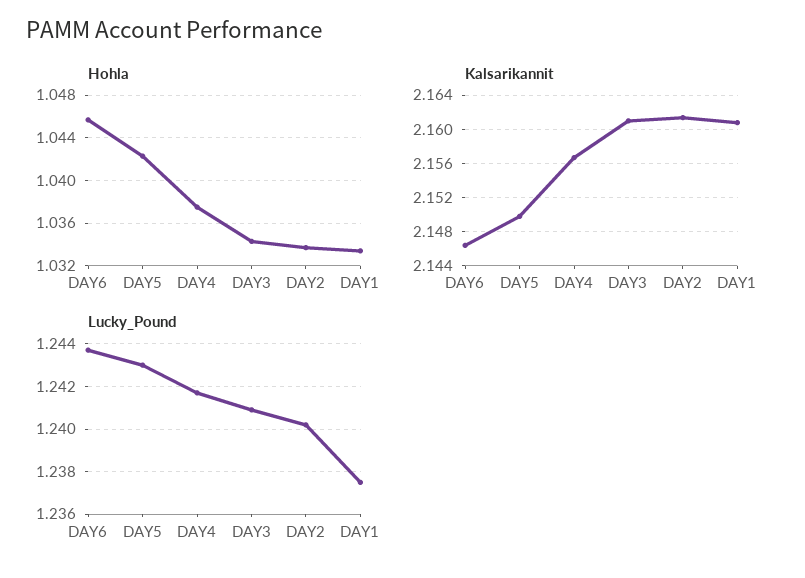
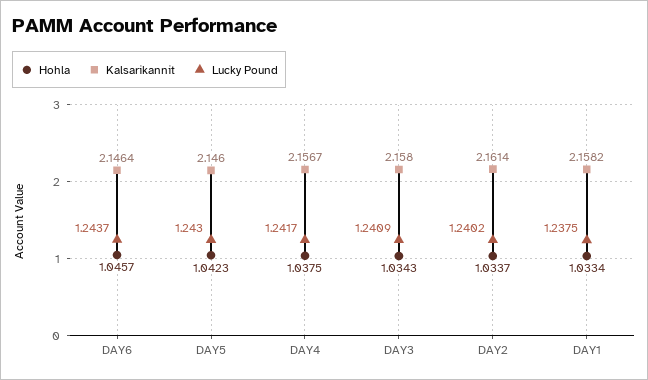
Kalsarikannit, DAY5: 2.15 -> 2.146
Kalsarikannit, DAY3: 2.161 -> 2.158
Kalsarikannit, DAY1: 2.161 -> 2.1582

